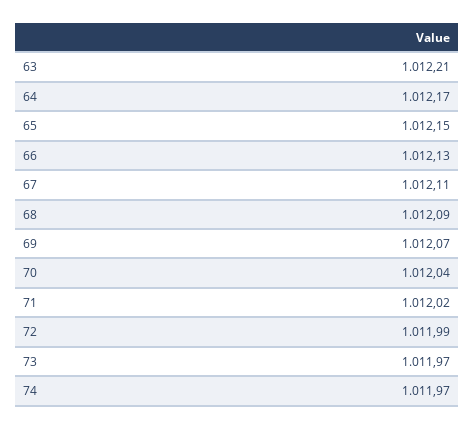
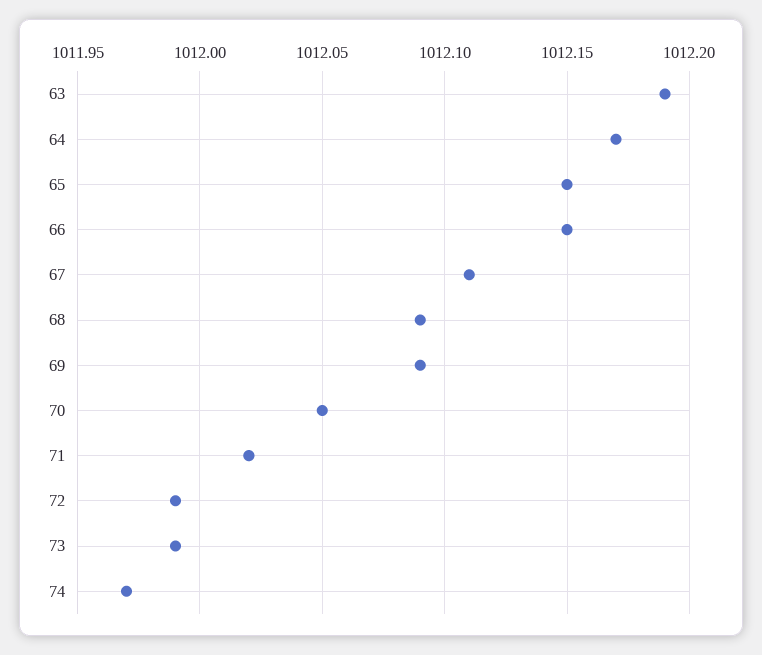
63: 1012.21 -> 1012.19
66: 1012.13 -> 1012.15
69: 1012.07 -> 1012.09
70: 1012.04 -> 1012.05
73: 1011.97 -> 1011.99

